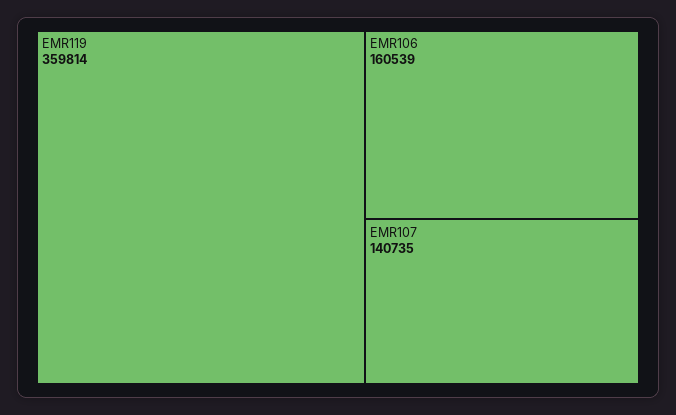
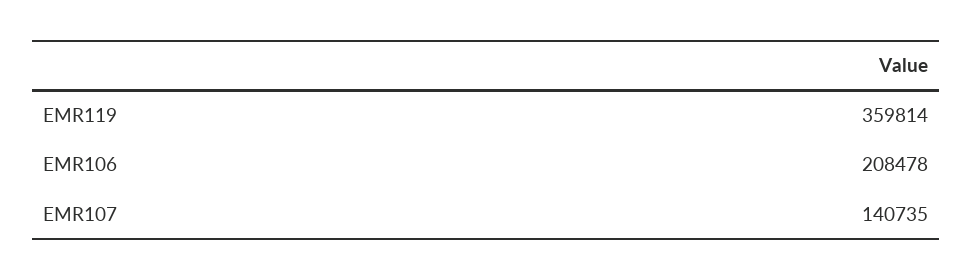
EMR106: 160539 -> 208478

